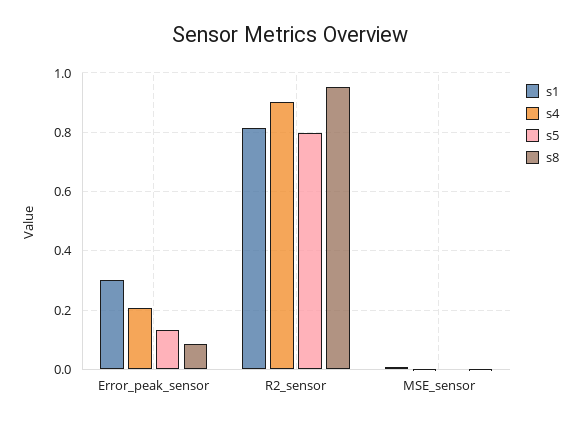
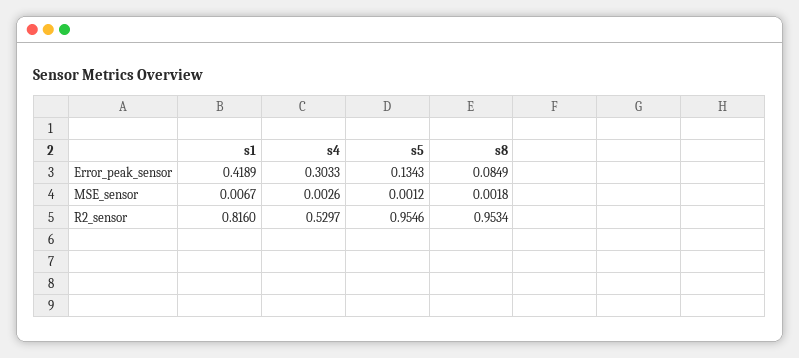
s1, Error_peak_sensor: 0.3 -> 0.4189
s4, Error_peak_sensor: 0.2 -> 0.3033
s4, R2_sensor: 0.9 -> 0.5297
s5, R2_sensor: 0.8 -> 0.9546

